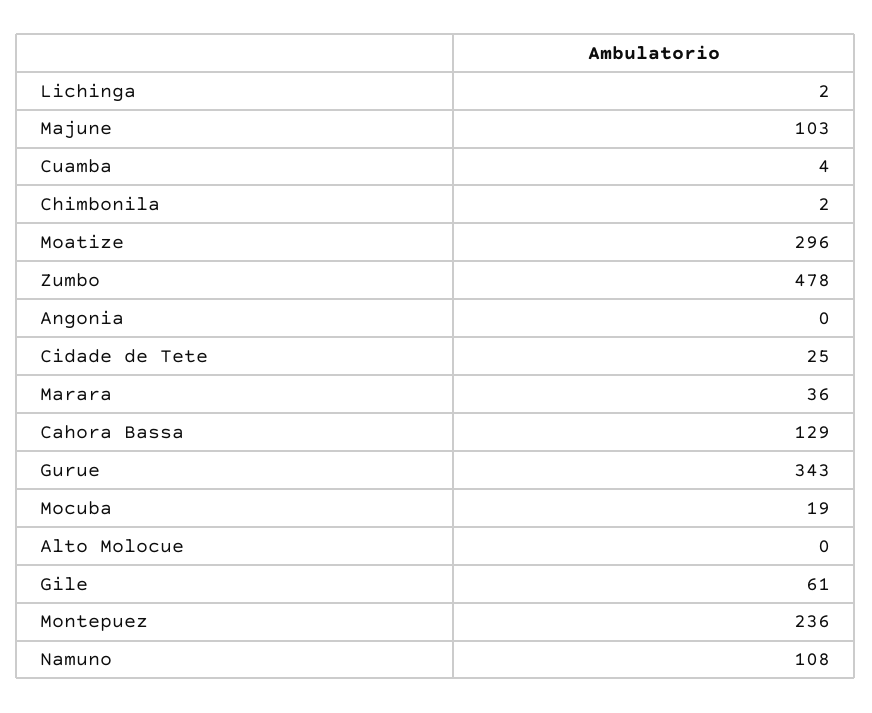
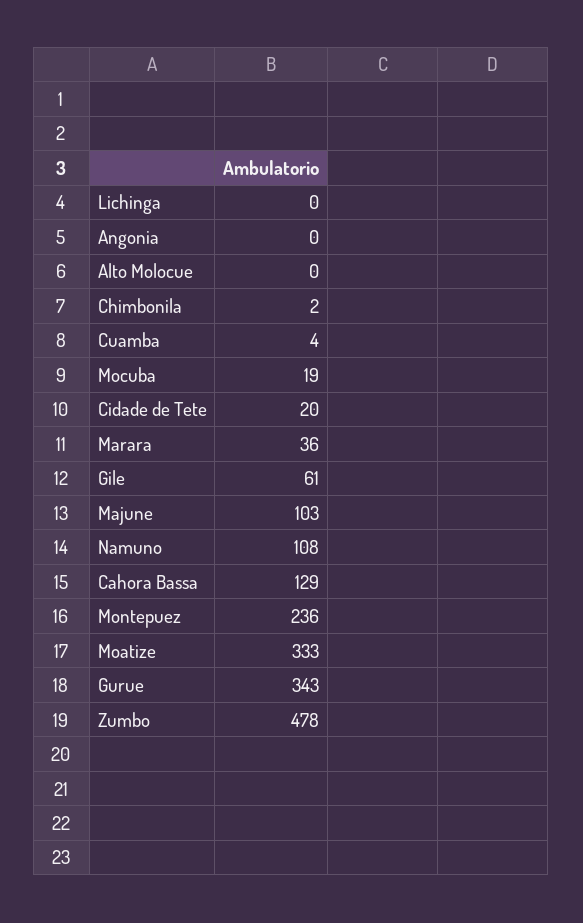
Lichinga: 2 -> 0
Moatize: 296 -> 333
Cidade de Tete: 25 -> 20

